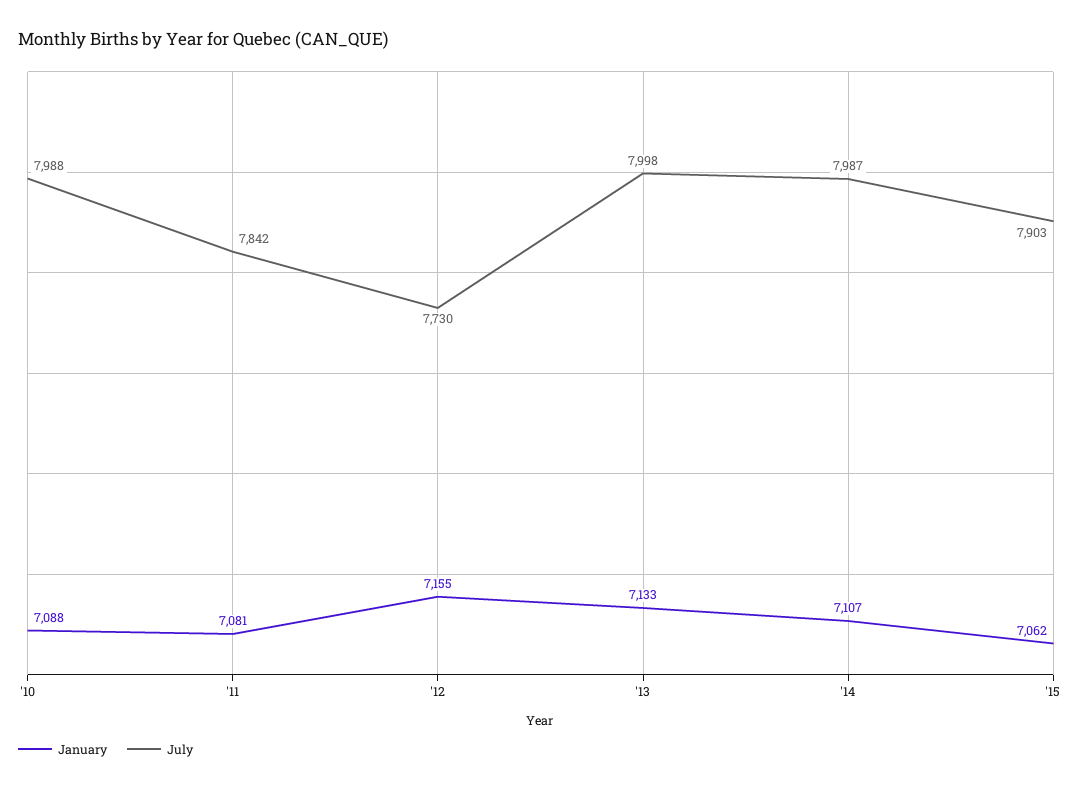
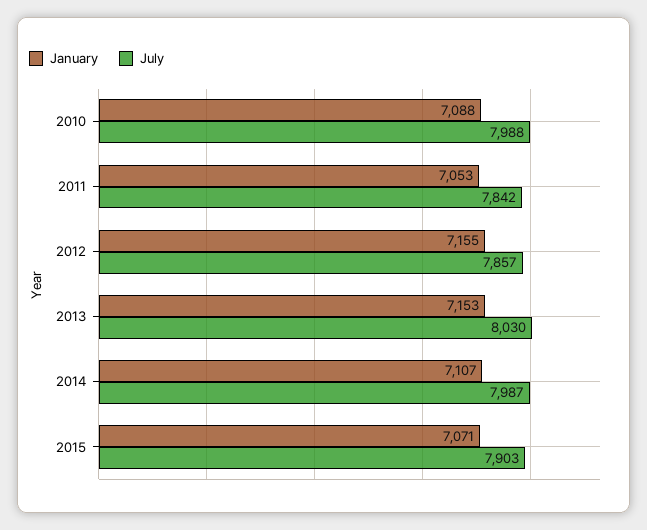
January, '11: 7081 -> 7053
July, '12: 7730 -> 7857
January, '13: 7133 -> 7153
July, '13: 7998 -> 8030
January, '15: 7062 -> 7071

